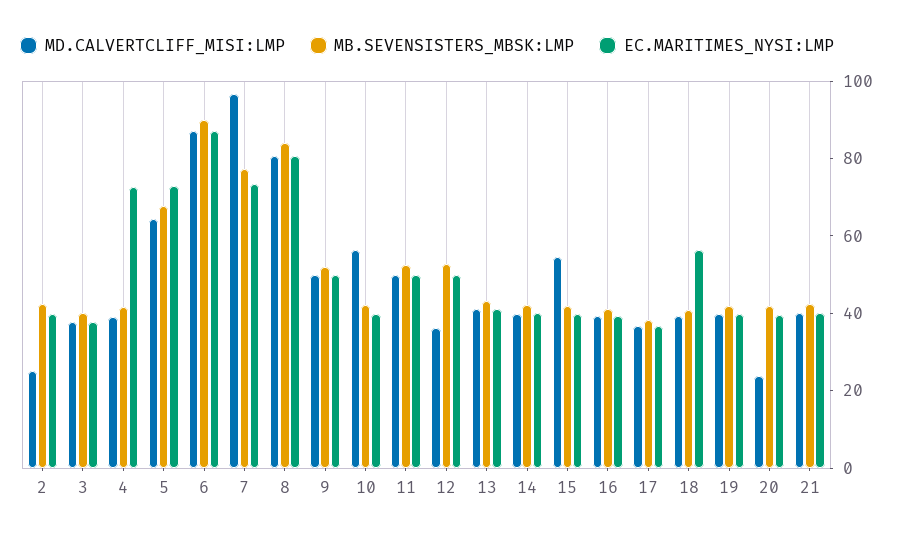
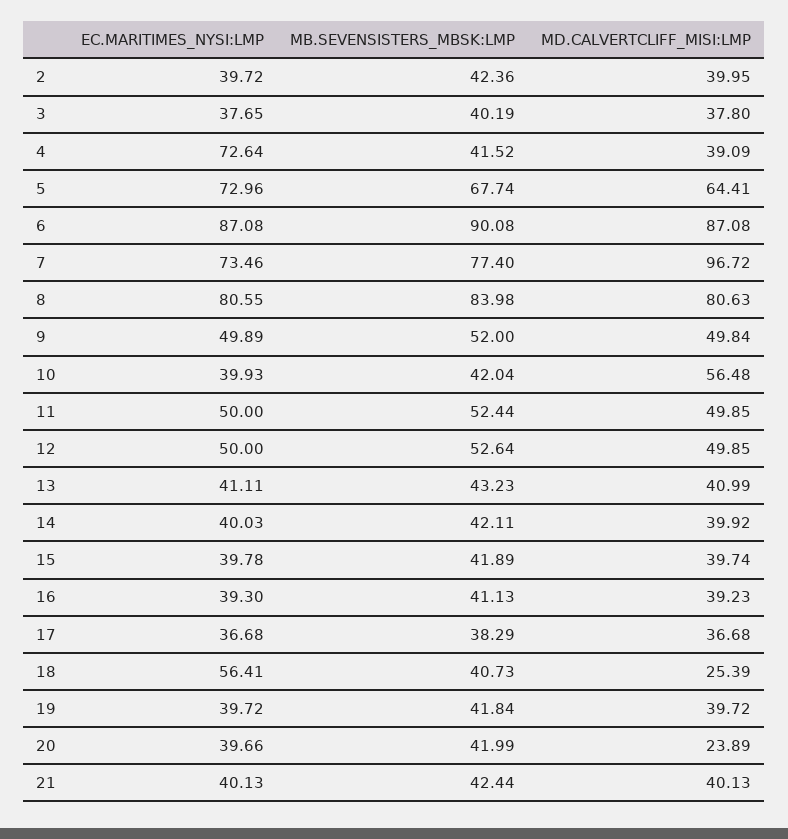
MD.CALVERTCLIFF_MISI:LMP, 2: 25 -> 39.95
MD.CALVERTCLIFF_MISI:LMP, 12: 35 -> 49.85
MD.CALVERTCLIFF_MISI:LMP, 15: 55 -> 39.74
MD.CALVERTCLIFF_MISI:LMP, 18: 40 -> 25.39

